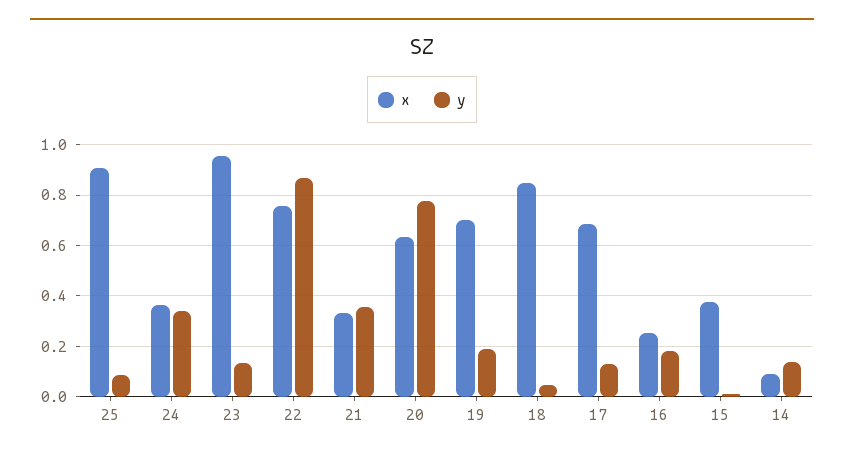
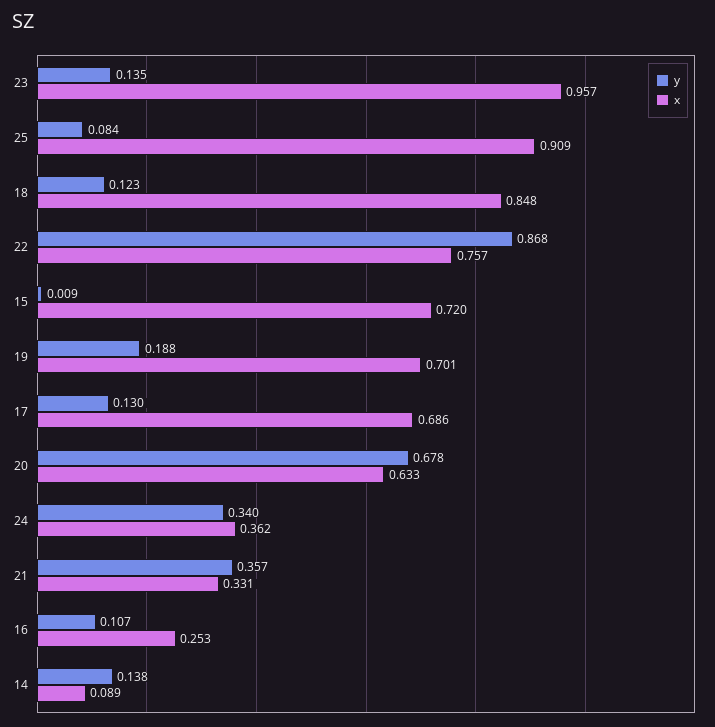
y, 20: 0.775 -> 0.678
y, 18: 0.05 -> 0.123
y, 16: 0.175 -> 0.107
x, 15: 0.375 -> 0.72

